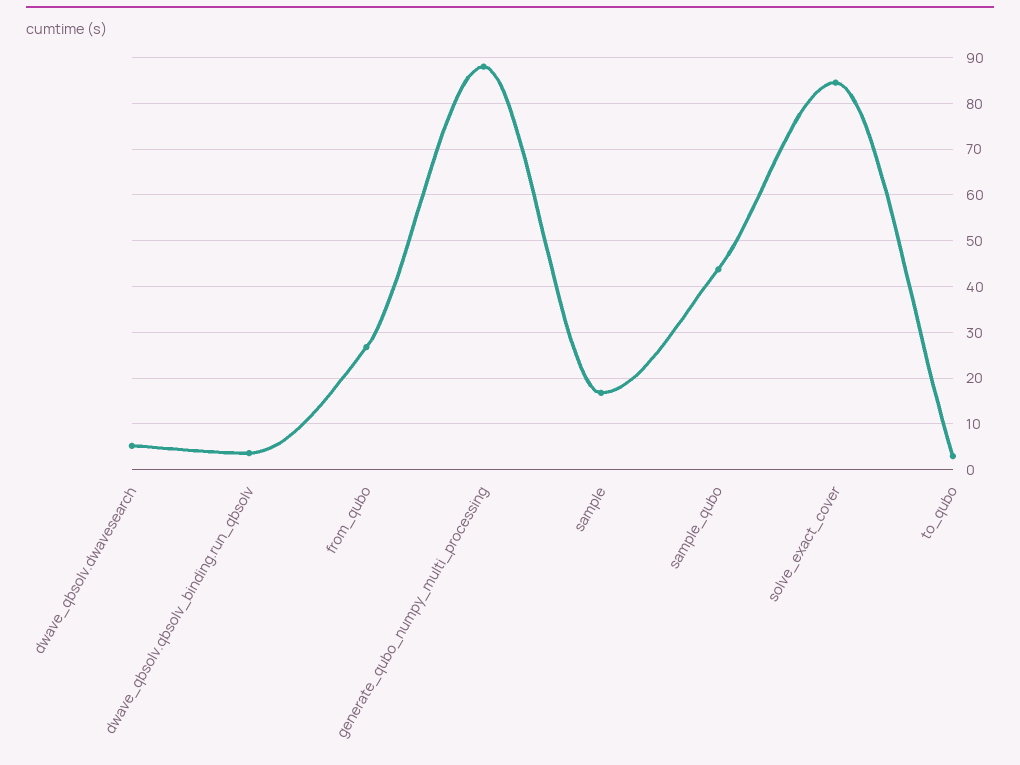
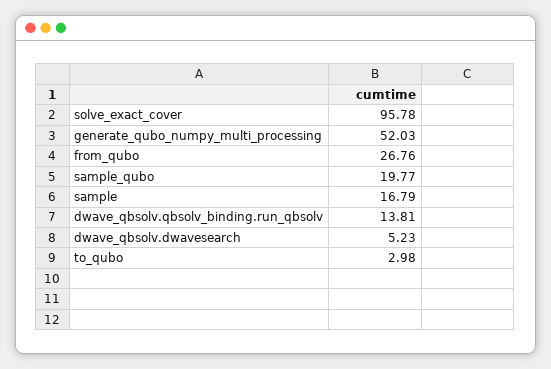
dwave_qbsolv.qbsolv_binding.run_qbsolv: 4 -> 13.81
generate_qubo_numpy_multi_processing: 88 -> 52.03
sample_qubo: 44 -> 19.77
solve_exact_cover: 84 -> 95.78

